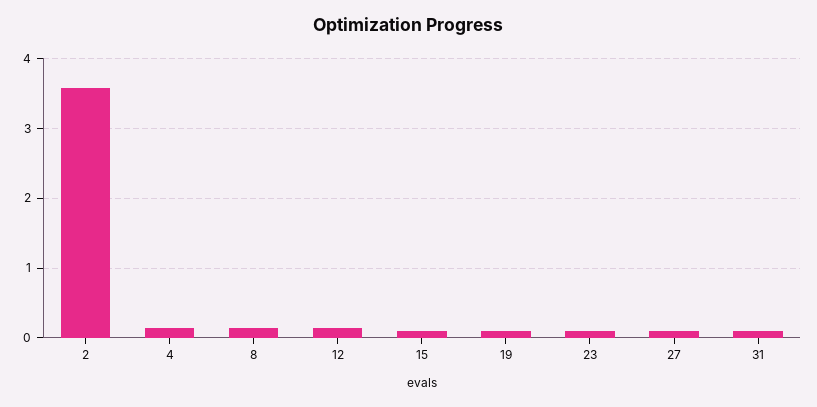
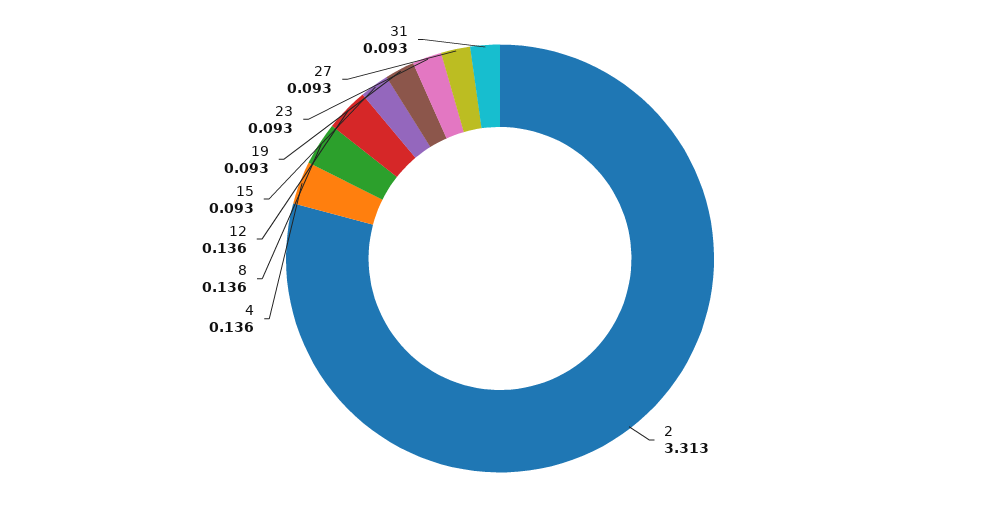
2: 3.6 -> 3.313

